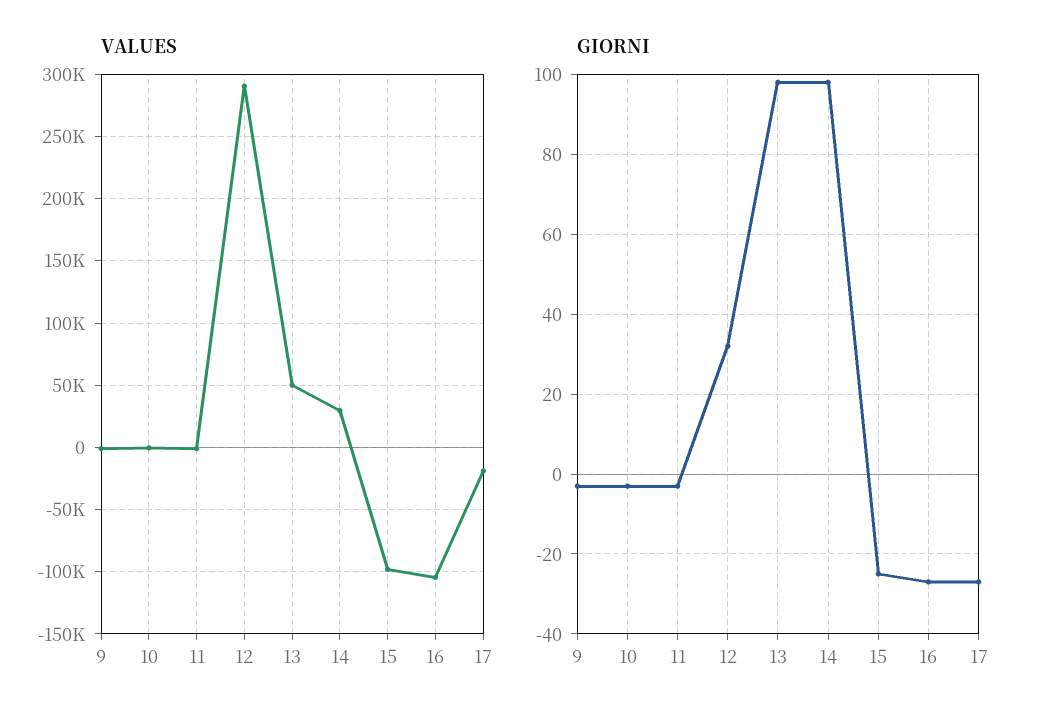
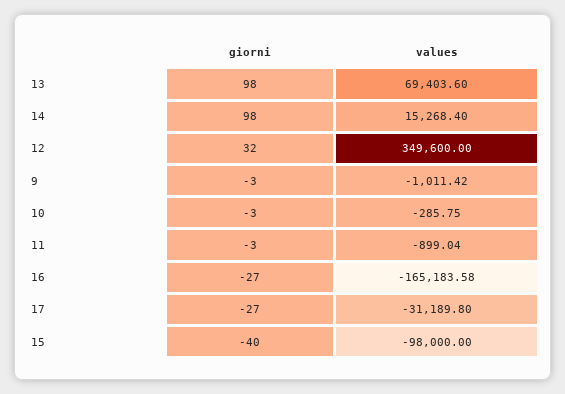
VALUES, 12: 290000 -> 349600
VALUES, 13: 50000 -> 69403.6
VALUES, 14: 30000 -> 15268.4
VALUES, 16: -105000 -> -165183.58
VALUES, 17: -20000 -> -31189.8
GIORNI, 15: -25 -> -40

